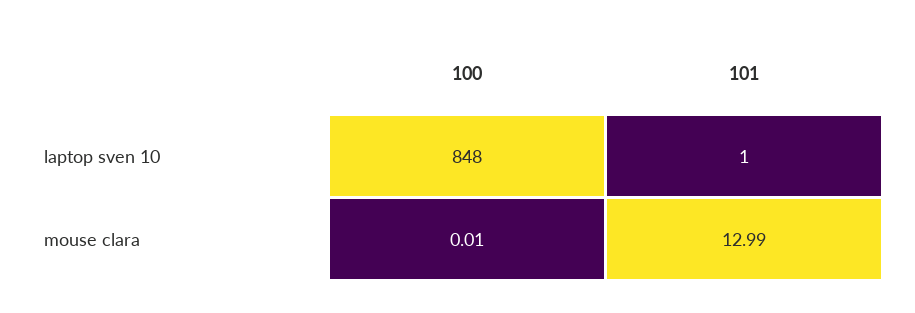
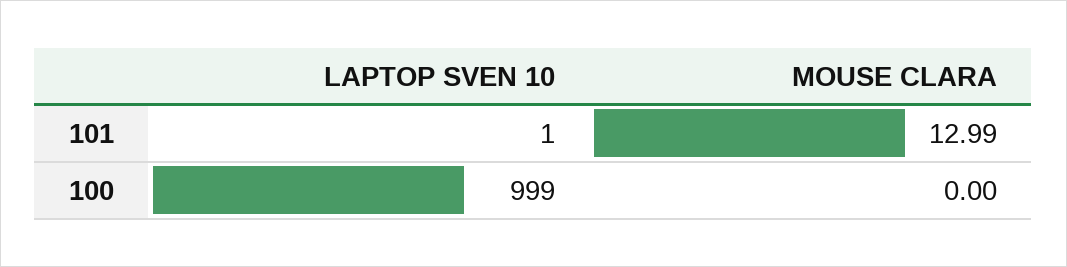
100, laptop sven 10: 848 -> 999
100, mouse clara: 0.01 -> 0

